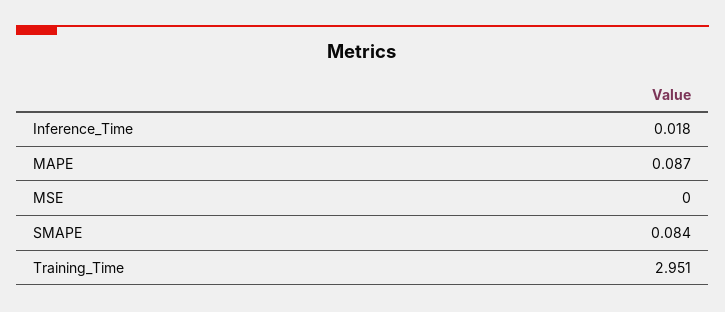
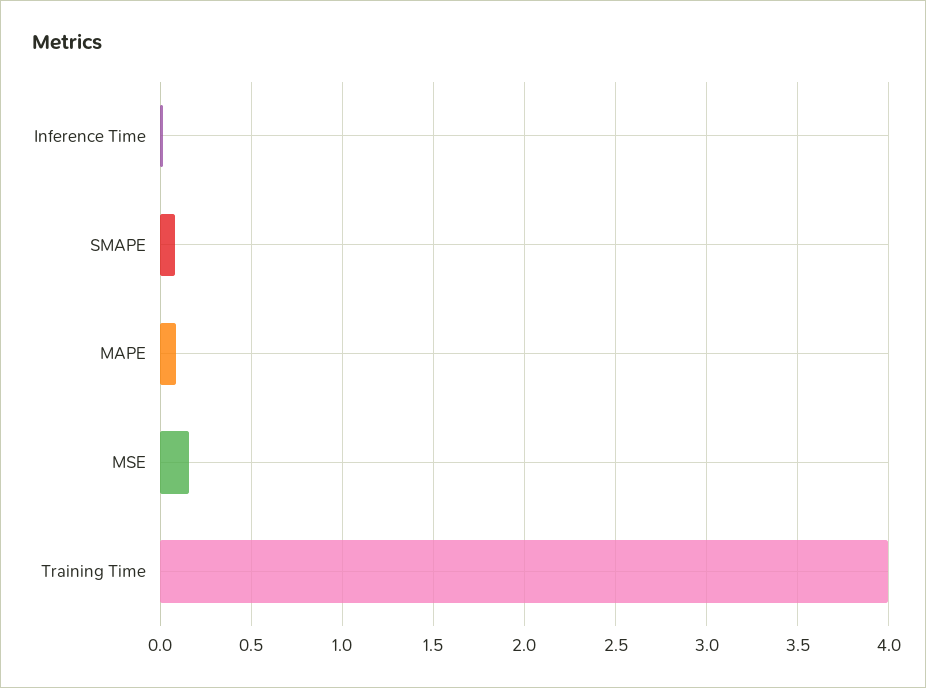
MSE: 0 -> 0.15
Training_Time: 2.951 -> 4

